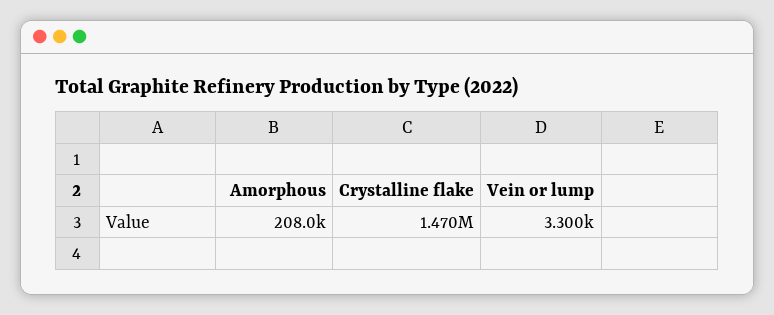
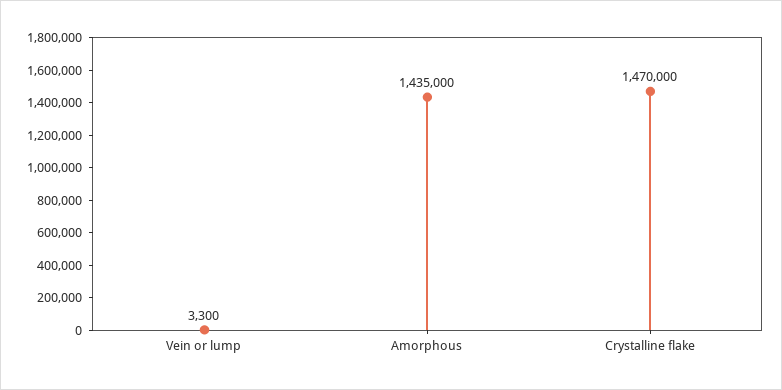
Amorphous: 208000 -> 1435000

